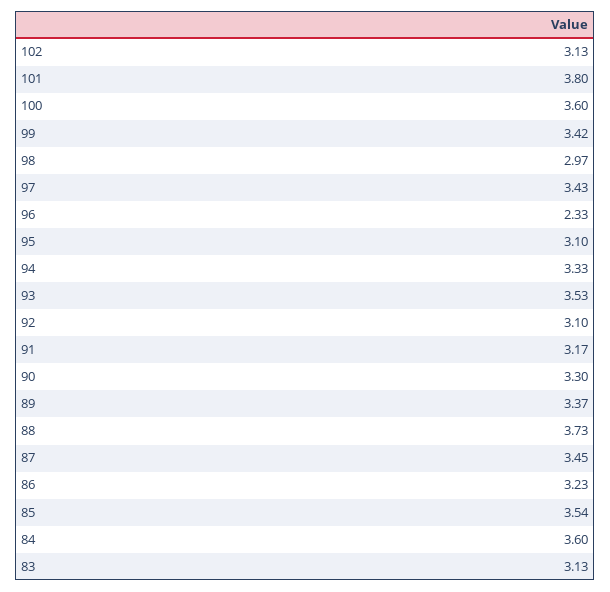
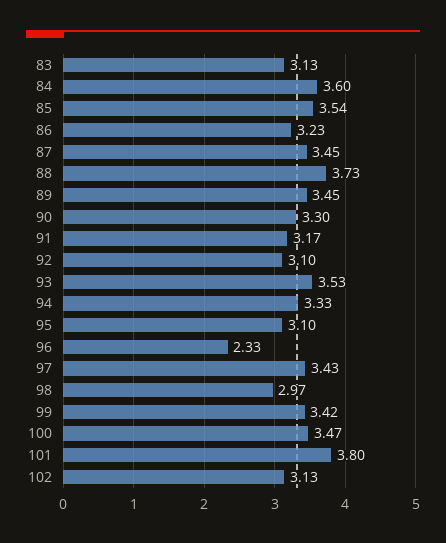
100: 3.6 -> 3.47
89: 3.37 -> 3.45

